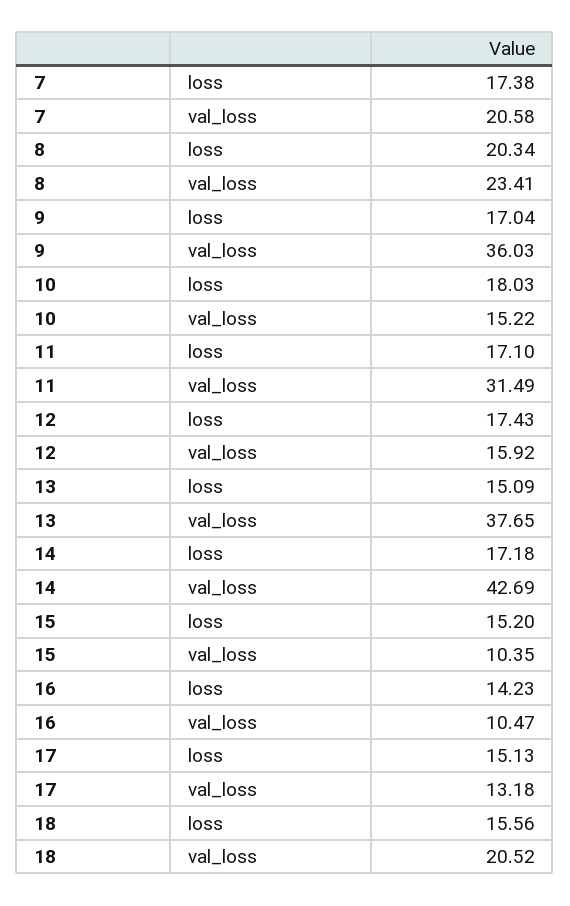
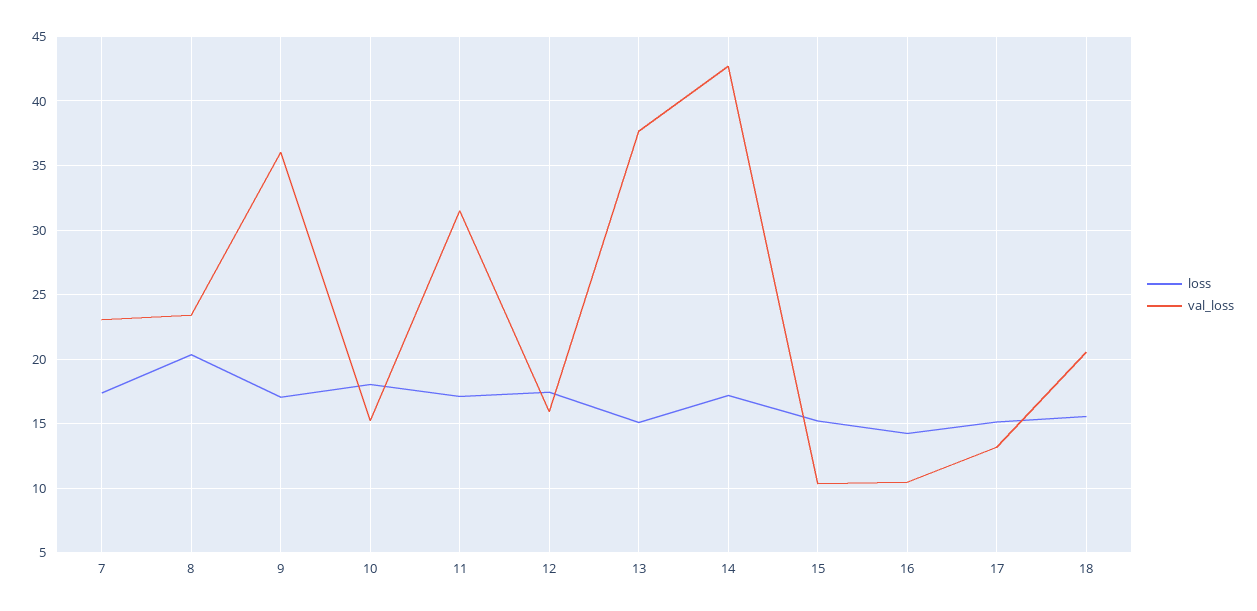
val_loss, 7: 20.58 -> 23

